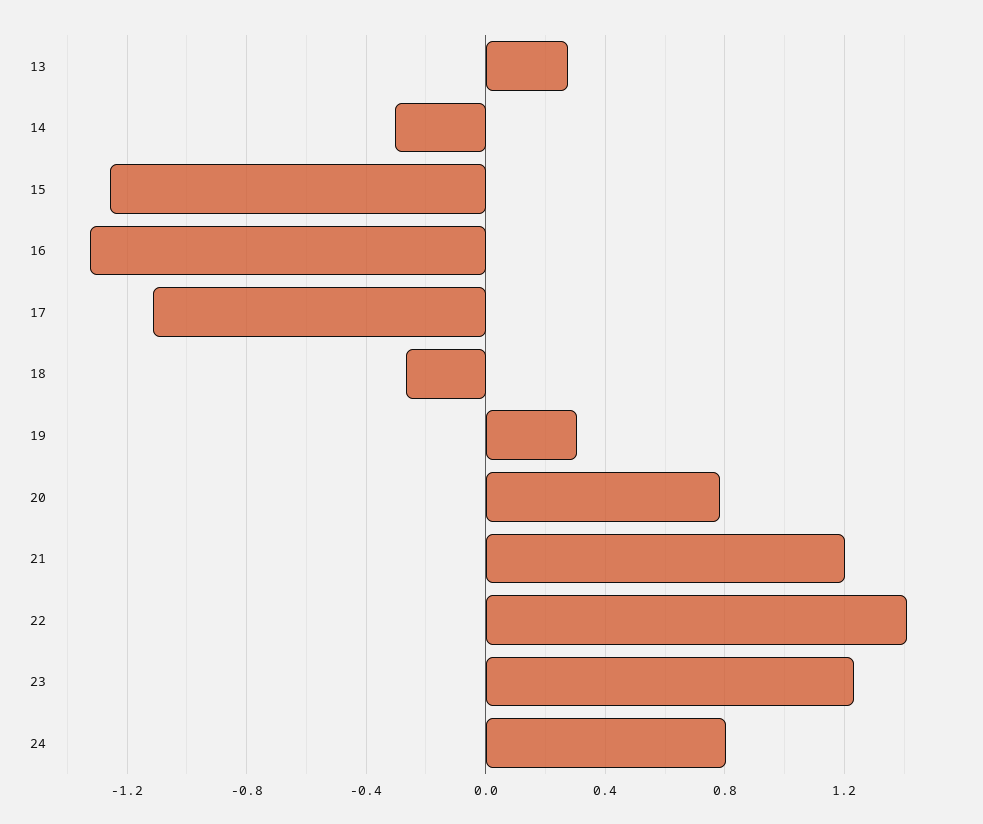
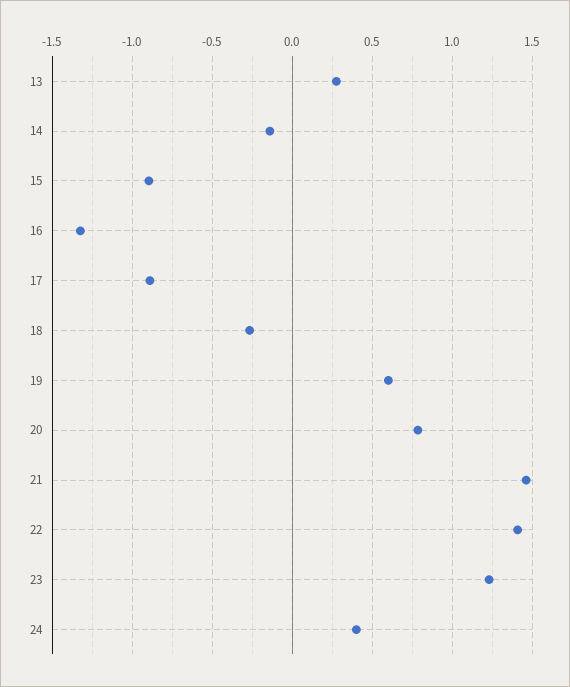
14: -0.3 -> -0.15
15: -1.25 -> -0.9
17: -1.1 -> -0.9
19: 0.3 -> 0.6
21: 1.2 -> 1.45
24: 0.8 -> 0.4

